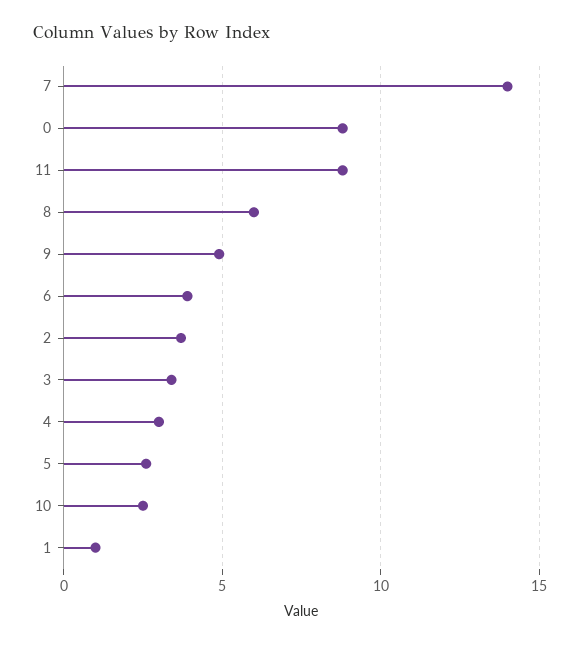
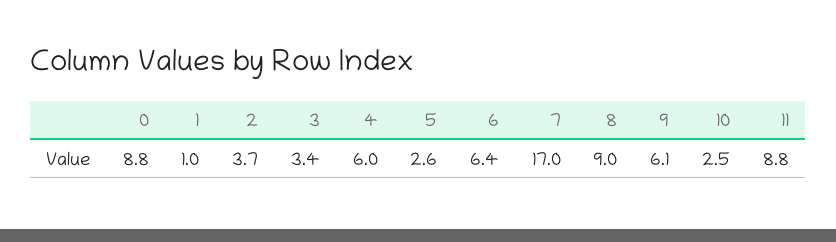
7: 14 -> 17
8: 6 -> 9
9: 5 -> 6.1
6: 4 -> 6.4
4: 3 -> 6

